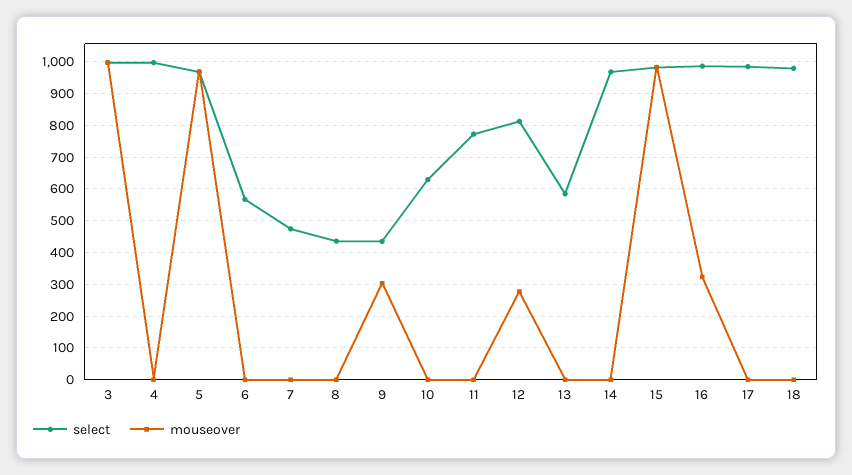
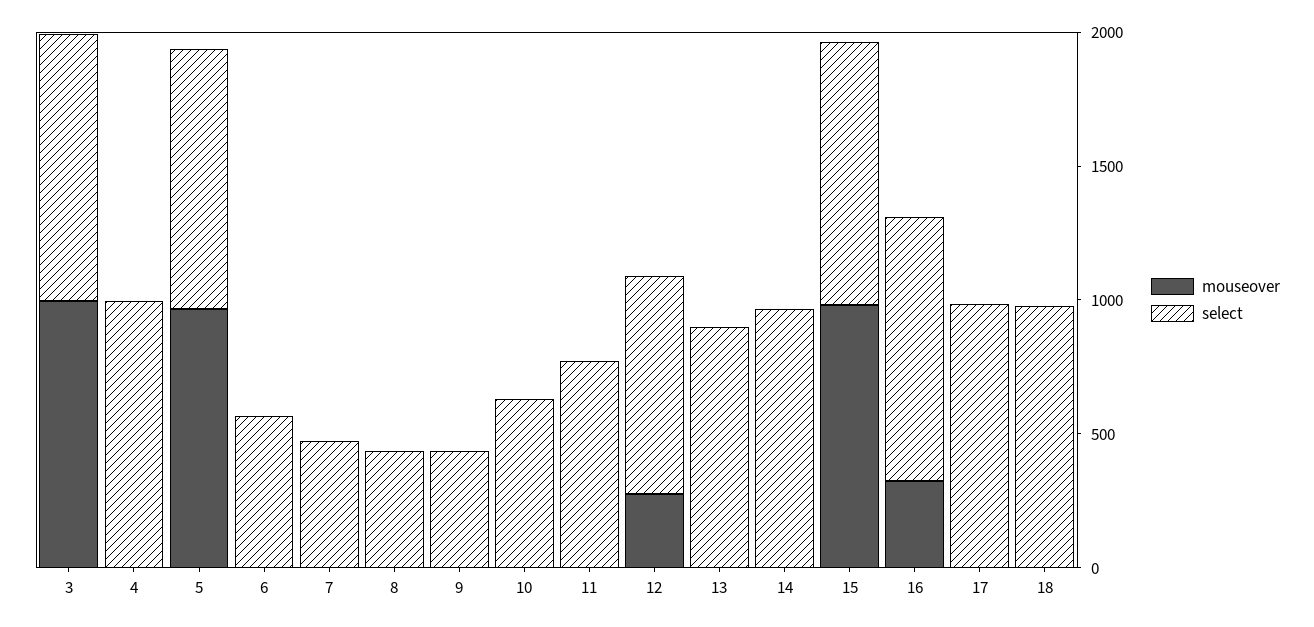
mouseover, 9: 300 -> 0
select, 13: 580 -> 900

